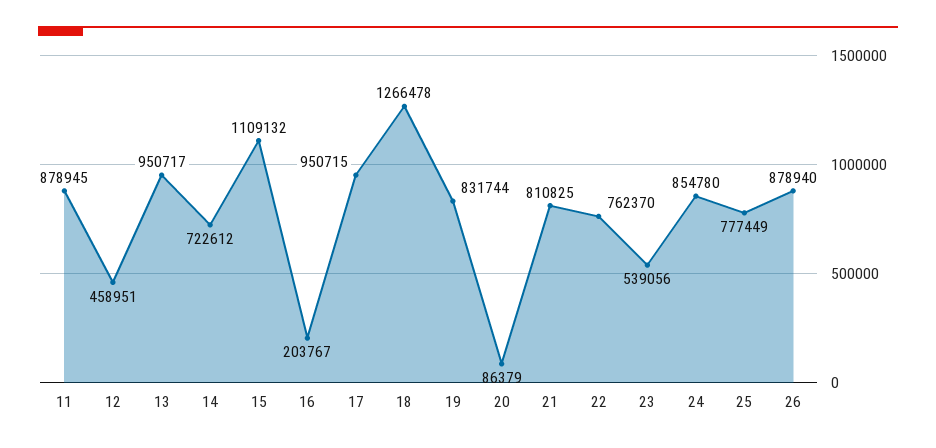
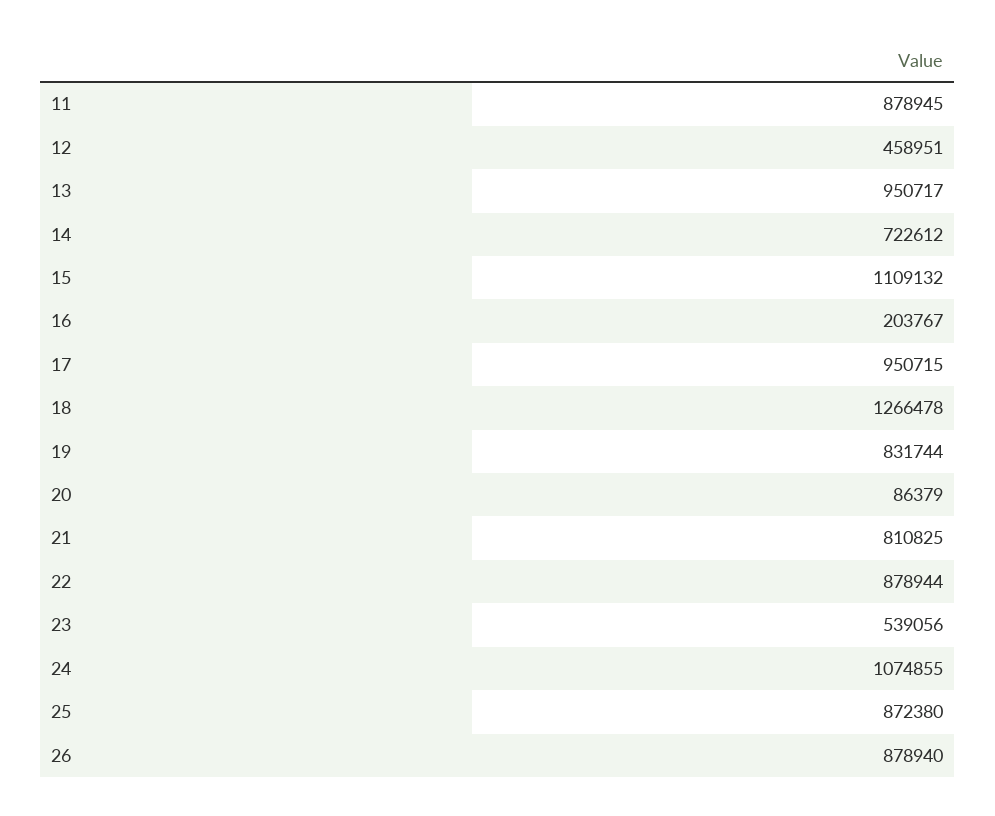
22: 762370 -> 878944
24: 854780 -> 1074855
25: 777449 -> 872380

